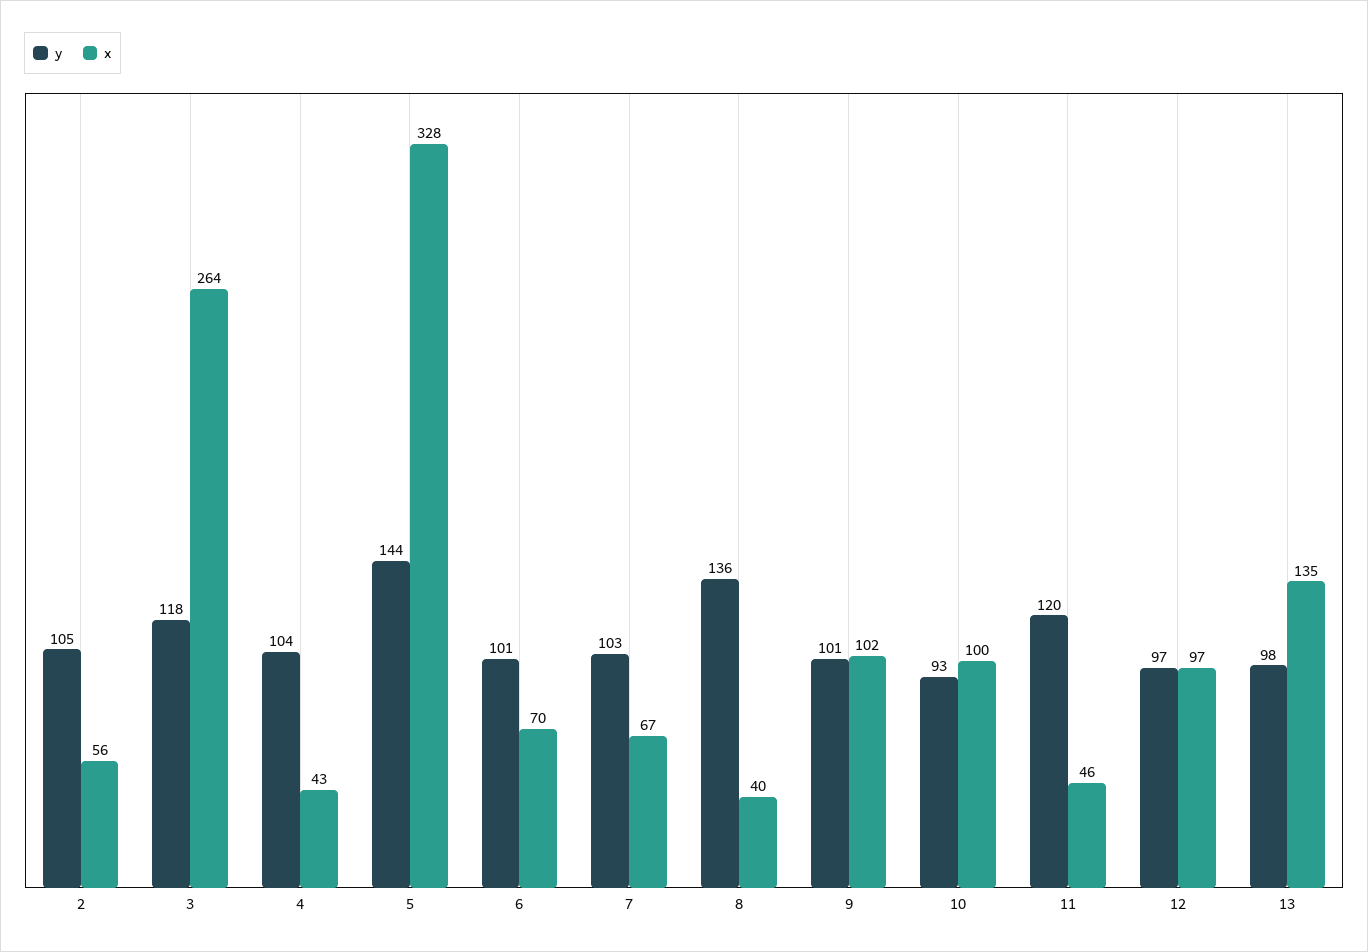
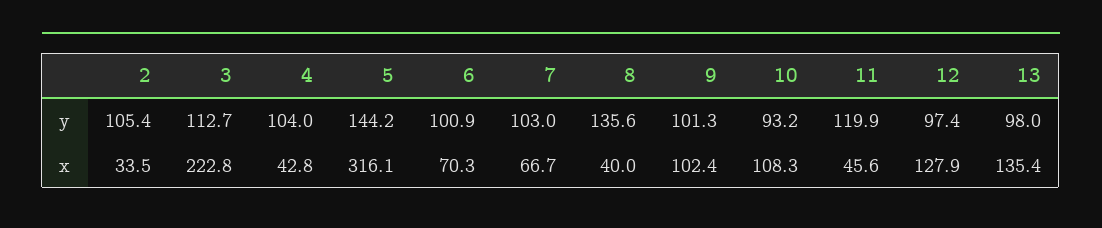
x, 2: 56 -> 33.5
y, 3: 118 -> 112.7
x, 3: 264 -> 222.8
x, 5: 328 -> 316.1
x, 10: 100 -> 108.3
x, 12: 97 -> 127.9

